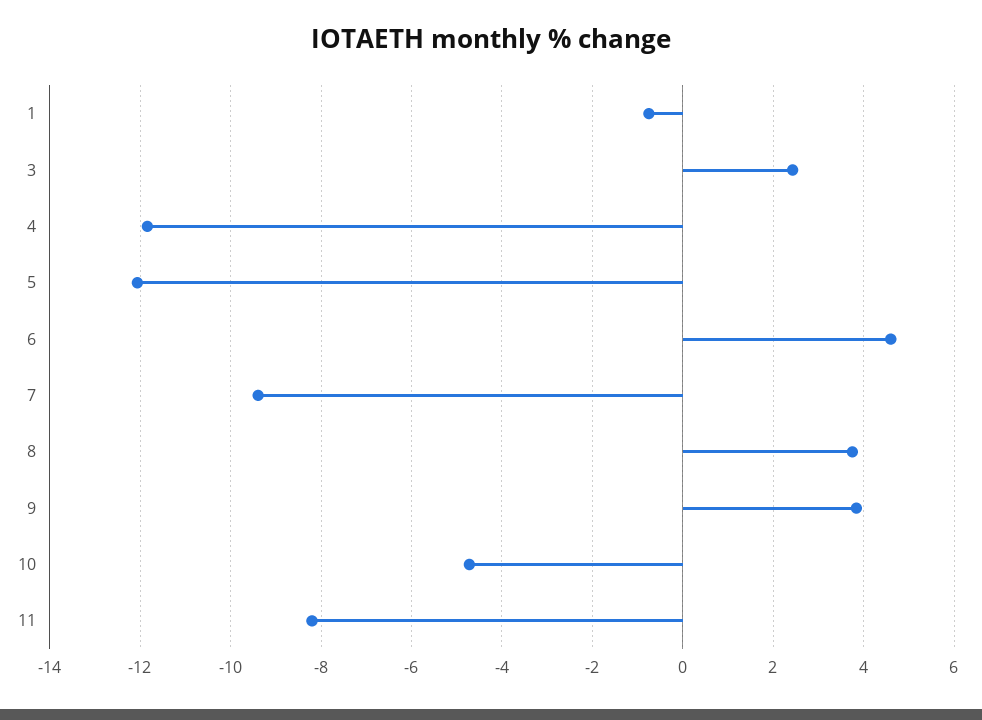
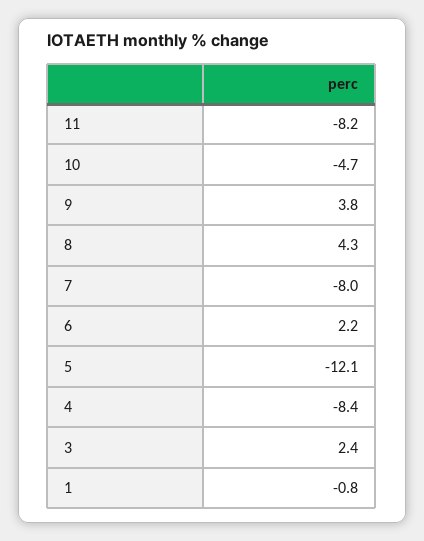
4: -11.8 -> -8.4
6: 4.6 -> 2.2
7: -9.4 -> -8
8: 3.8 -> 4.3

